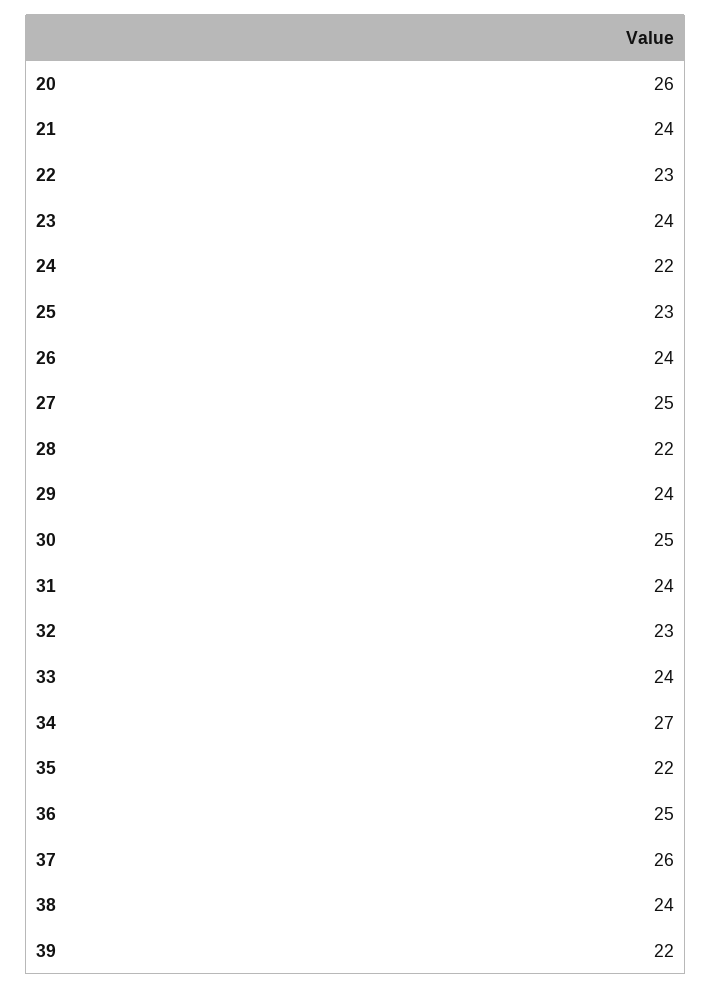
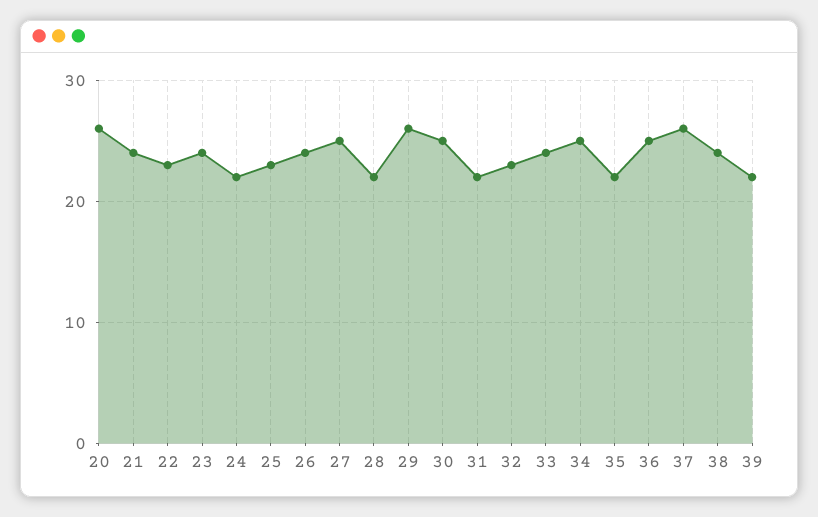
29: 24 -> 26
31: 24 -> 22
34: 27 -> 25

